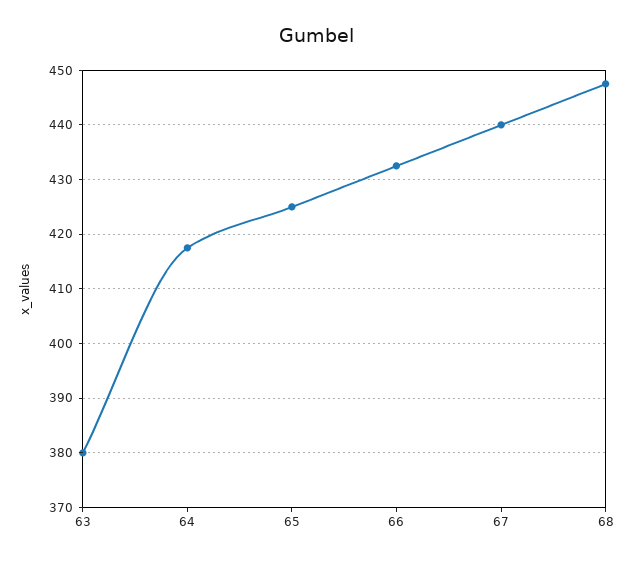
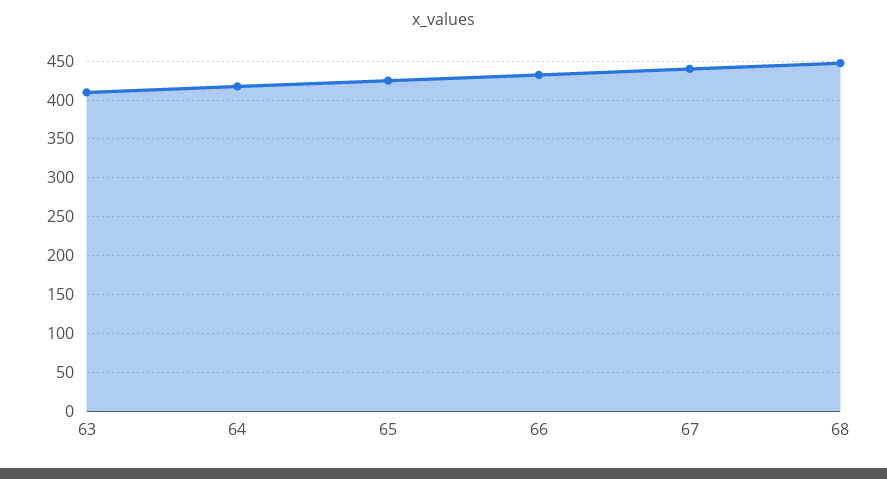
63: 380 -> 410

